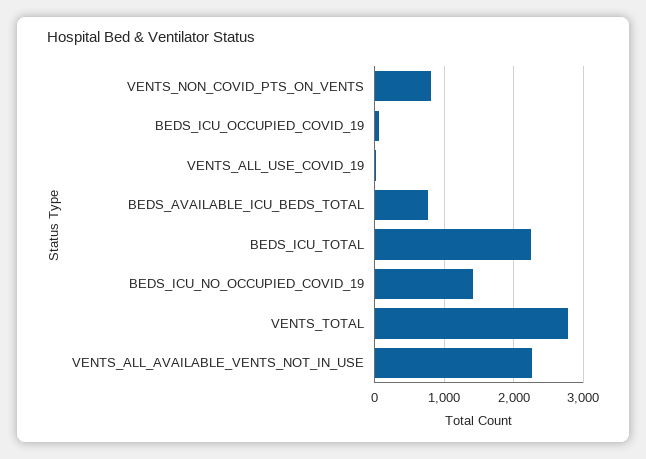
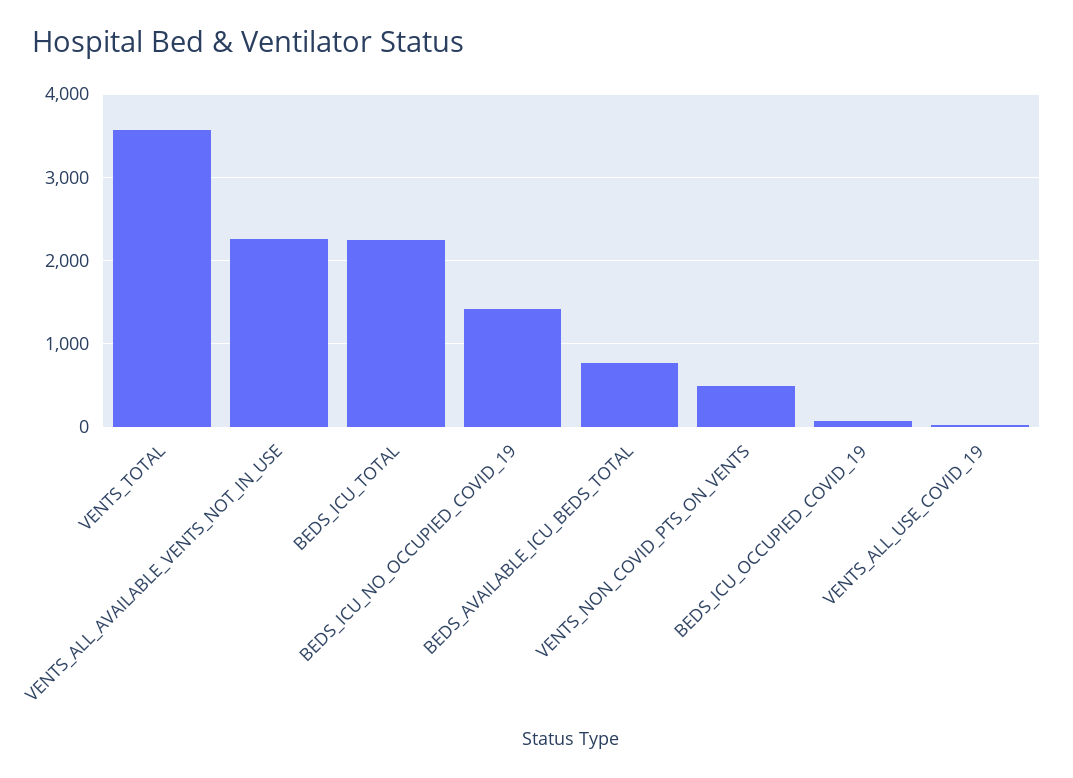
VENTS_NON_COVID_PTS_ON_VENTS: 800 -> 500
VENTS_TOTAL: 2800 -> 3600

